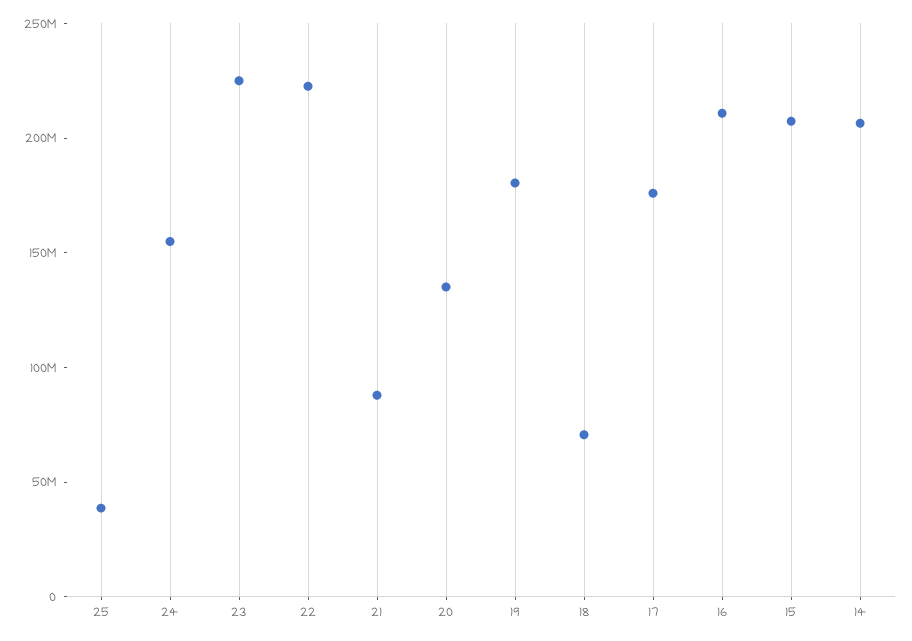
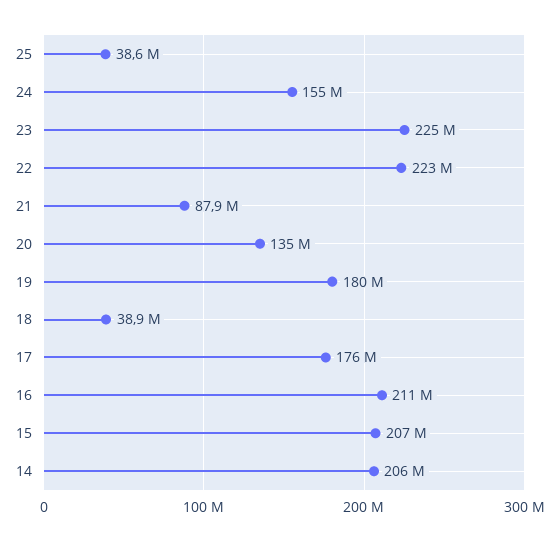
18: 70000000 -> 38900000

